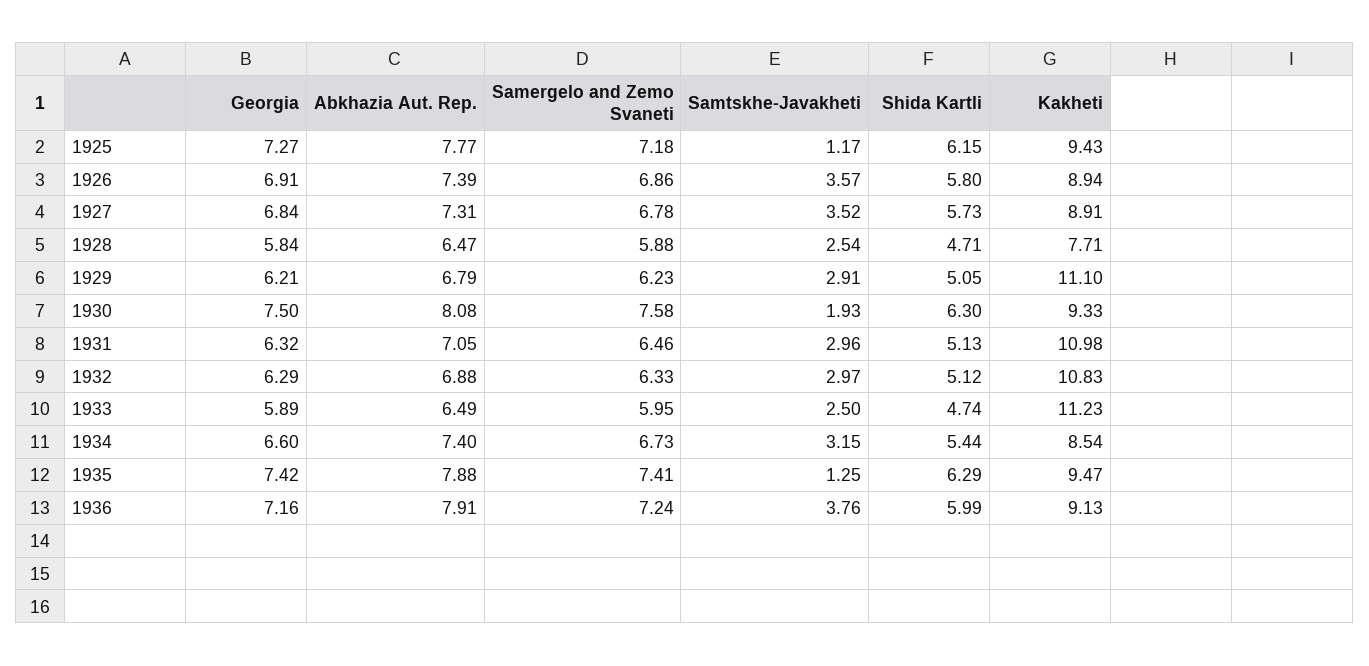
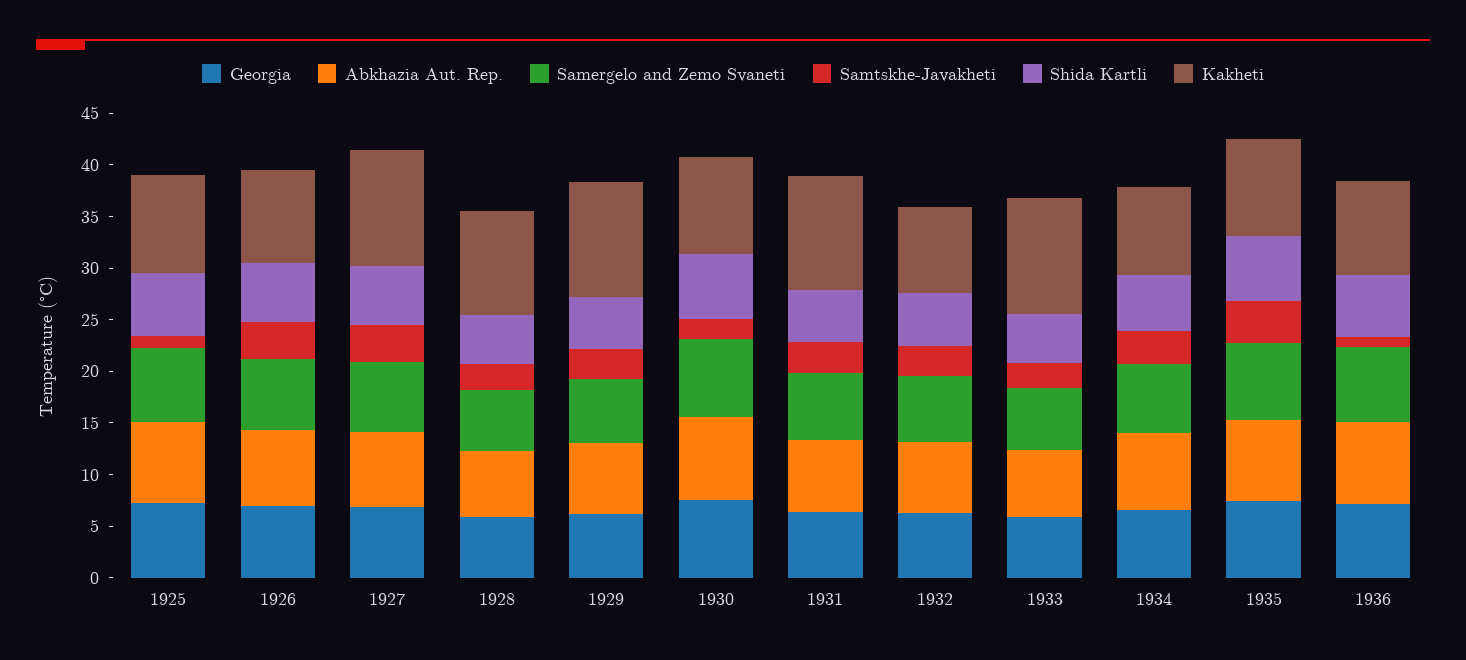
Kakheti, 1927: 8.91 -> 11
Kakheti, 1928: 7.71 -> 10
Kakheti, 1932: 10.83 -> 8
Samtskhe-Javakheti, 1935: 1.25 -> 4
Samtskhe-Javakheti, 1936: 3.76 -> 1

